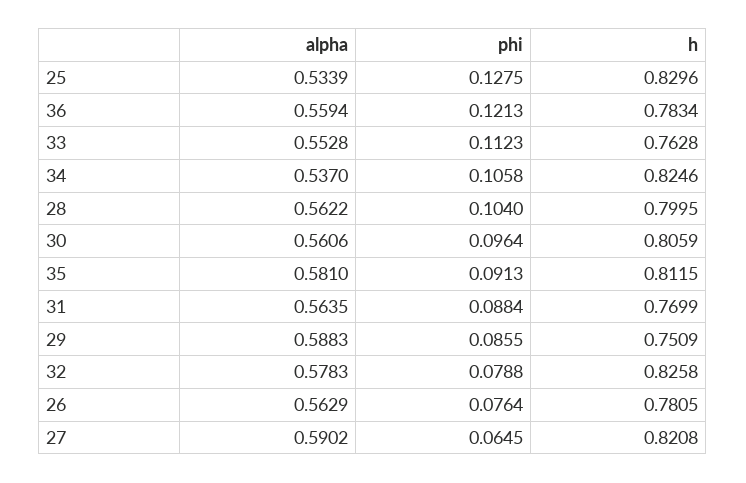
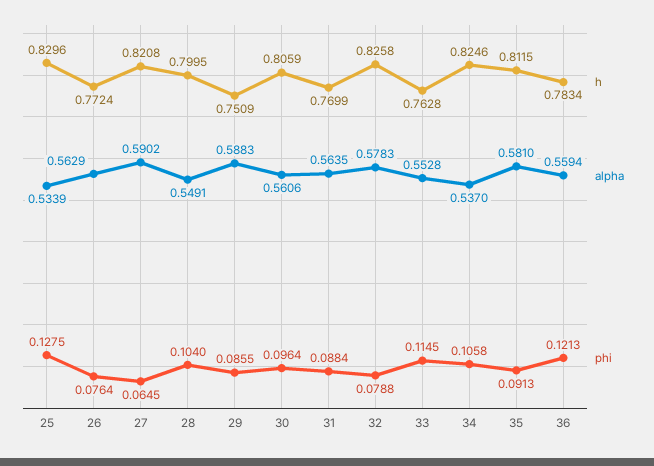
phi, 33: 0.1123 -> 0.1145
alpha, 28: 0.5622 -> 0.5491
h, 26: 0.7805 -> 0.7724

